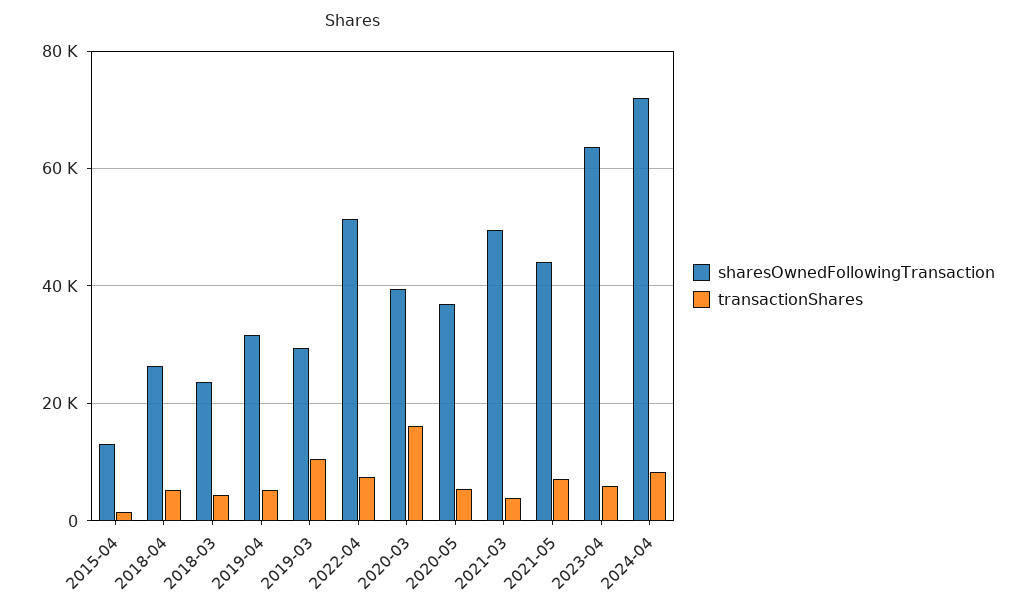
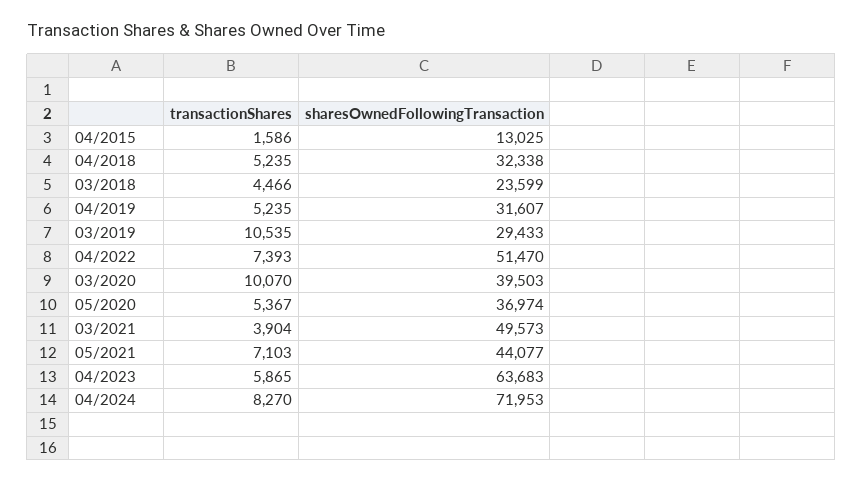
sharesOwnedFollowingTransaction, 2018-04: 26000 -> 32338
transactionShares, 2020-03: 16000 -> 10070

